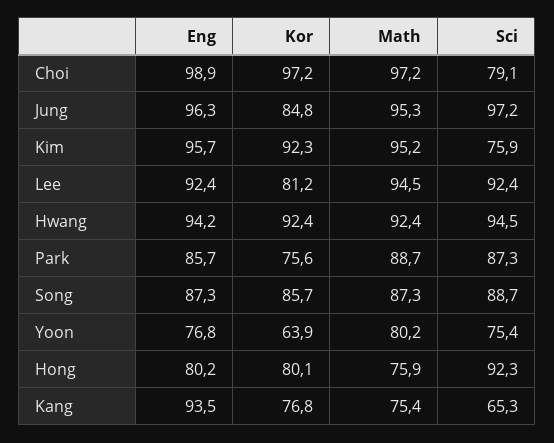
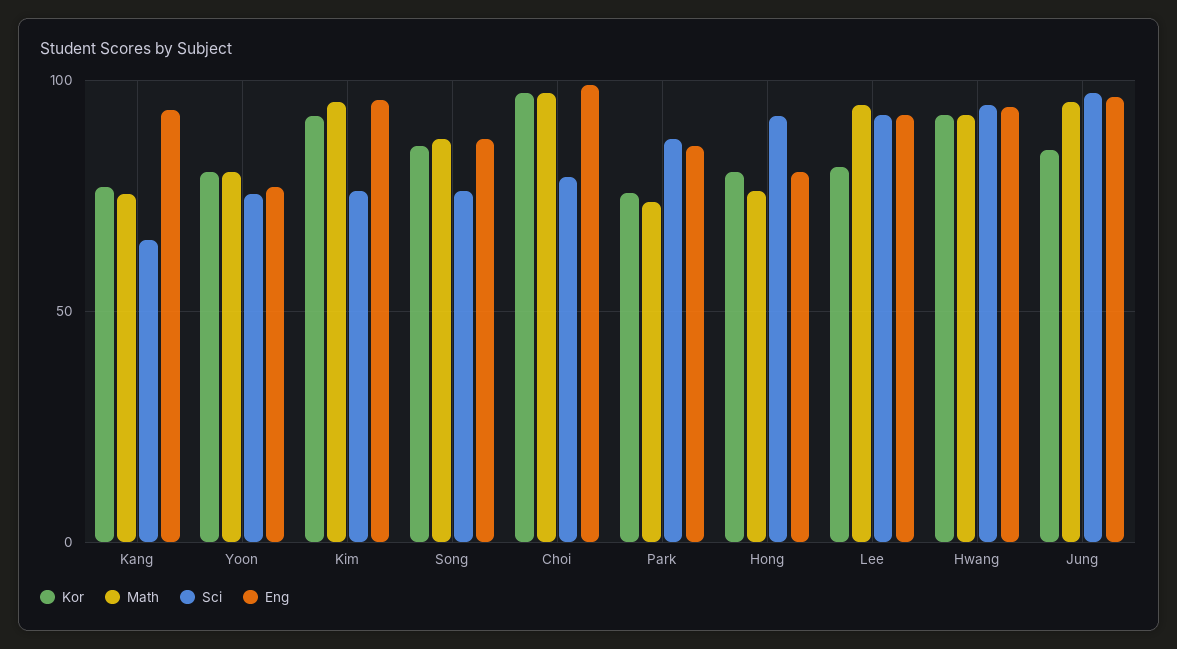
Math, Park: 88.7 -> 75
Sci, Song: 88.7 -> 75
Kor, Yoon: 63.9 -> 80

